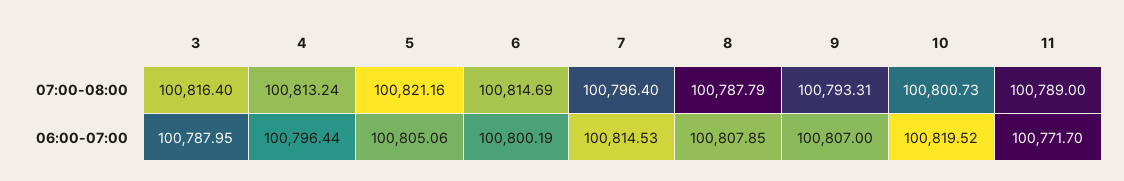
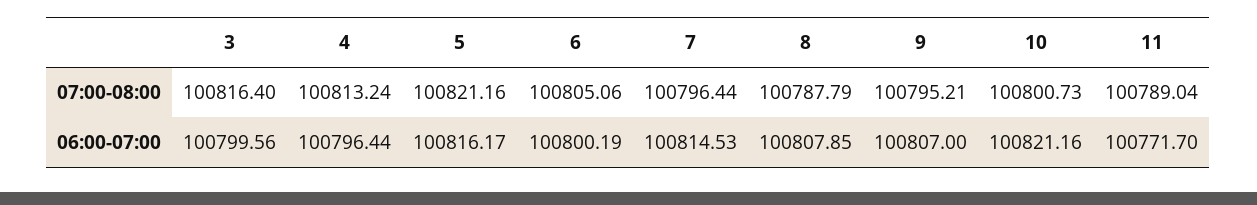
6, 07:00-08:00: 100814.69 -> 100805.06
7, 07:00-08:00: 100796.4 -> 100796.44
9, 07:00-08:00: 100793.31 -> 100795.21
11, 07:00-08:00: 100789 -> 100789.04
3, 06:00-07:00: 100787.95 -> 100799.56
5, 06:00-07:00: 100805.06 -> 100816.17
10, 06:00-07:00: 100819.52 -> 100821.16

